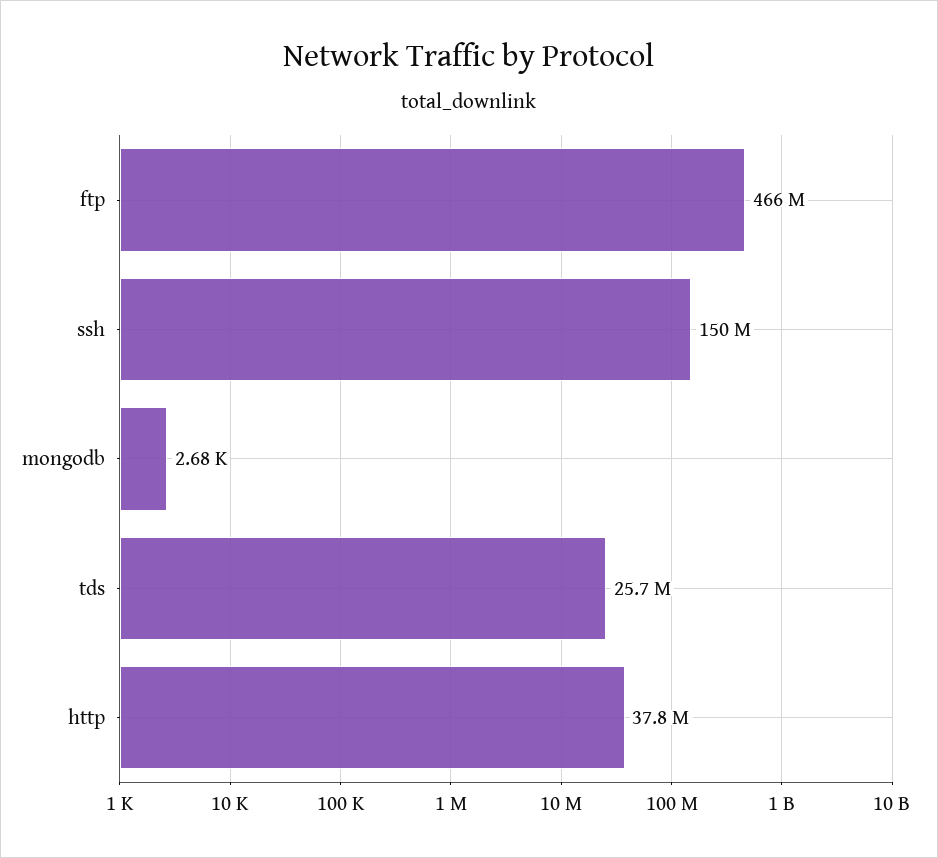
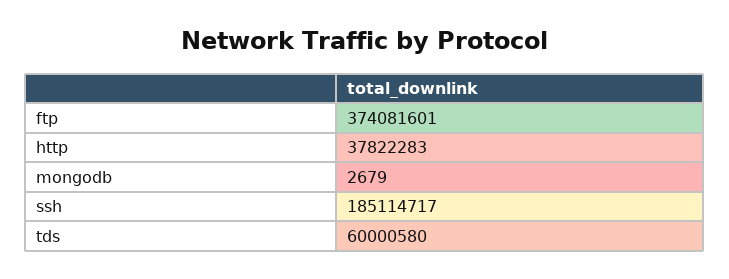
ftp: 466000000 -> 374081601
ssh: 150000000 -> 185114717
tds: 25700000 -> 60000580

